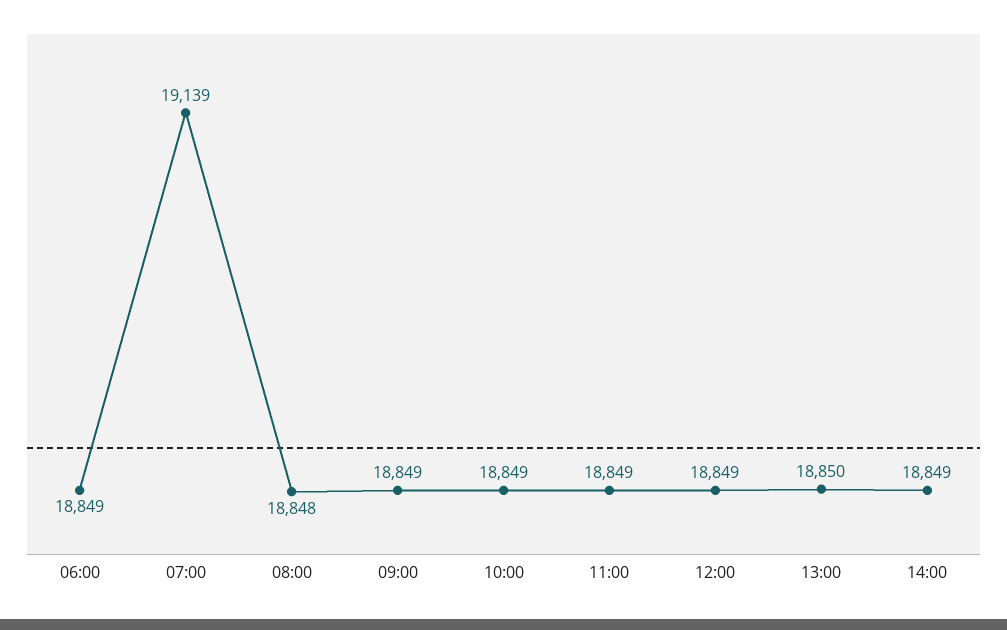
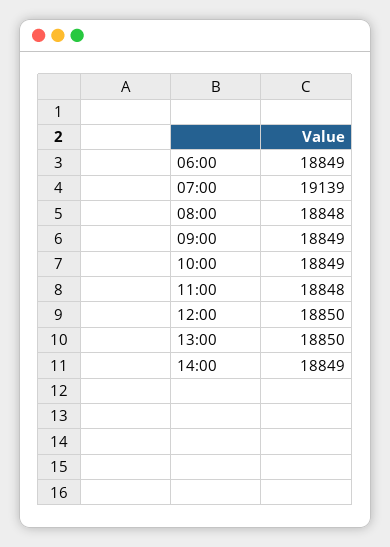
11:00: 18849 -> 18848
12:00: 18849 -> 18850

